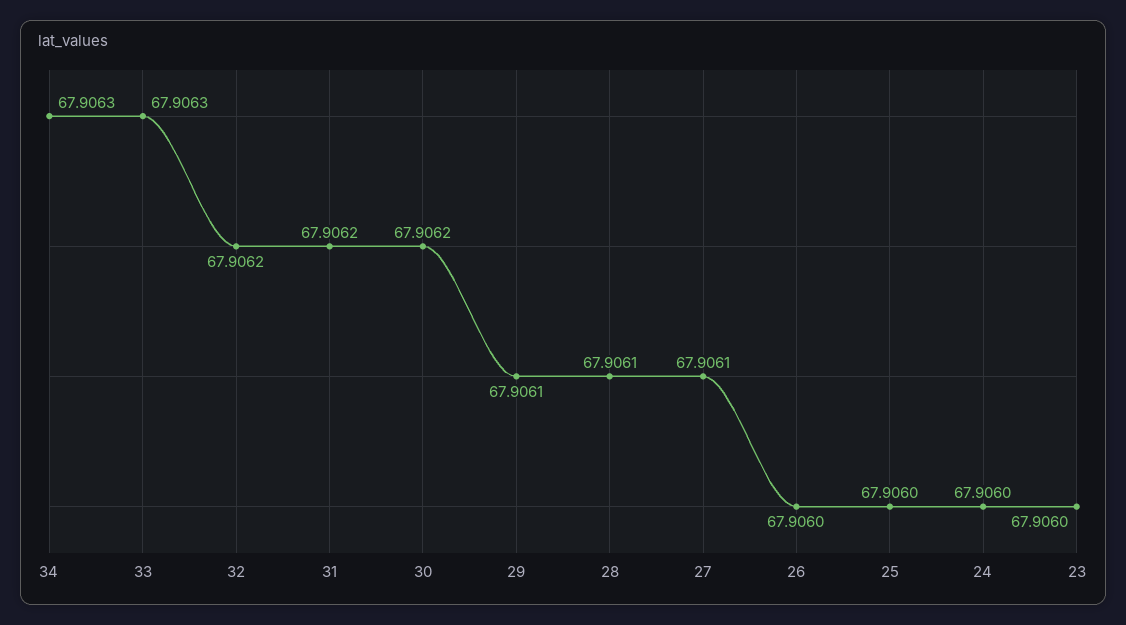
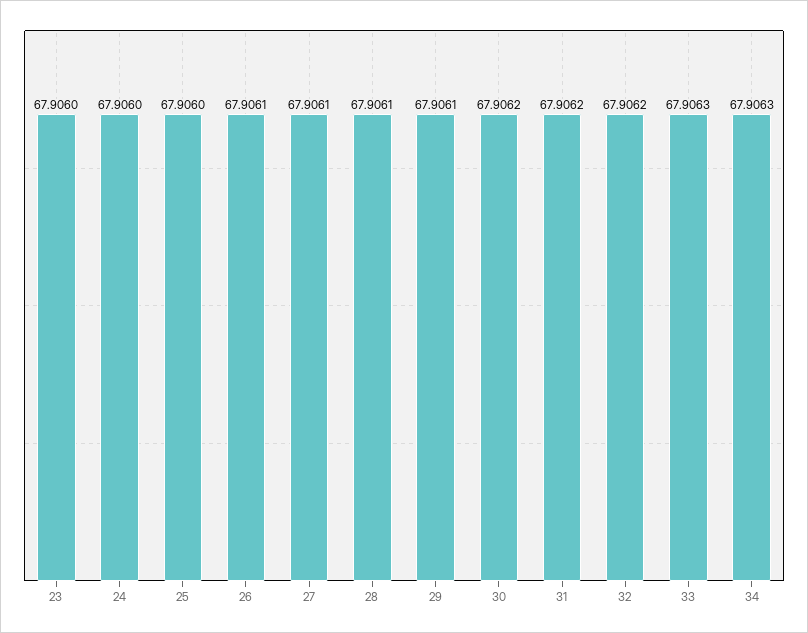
26: 67.906 -> 67.9061

